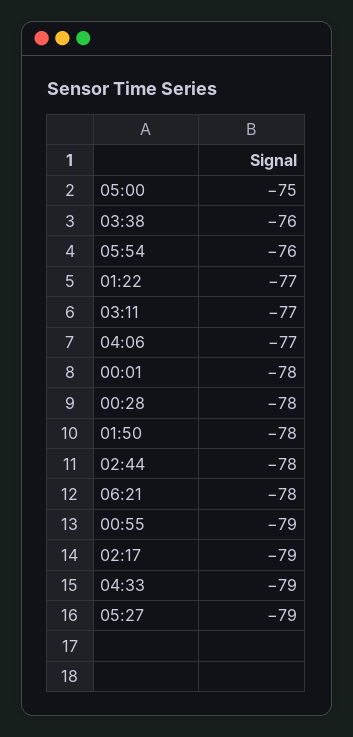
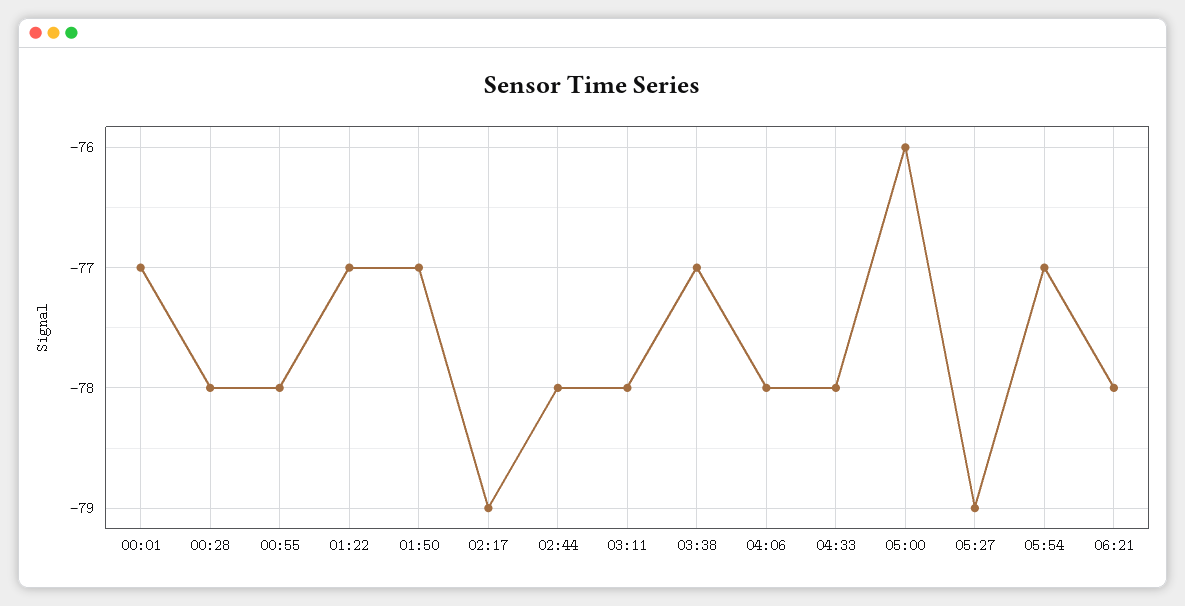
05:00: -75 -> -76
03:38: -76 -> -77
05:54: -76 -> -77
03:11: -77 -> -78
04:06: -77 -> -78
00:01: -78 -> -77
01:50: -78 -> -77
00:55: -79 -> -78
04:33: -79 -> -78

